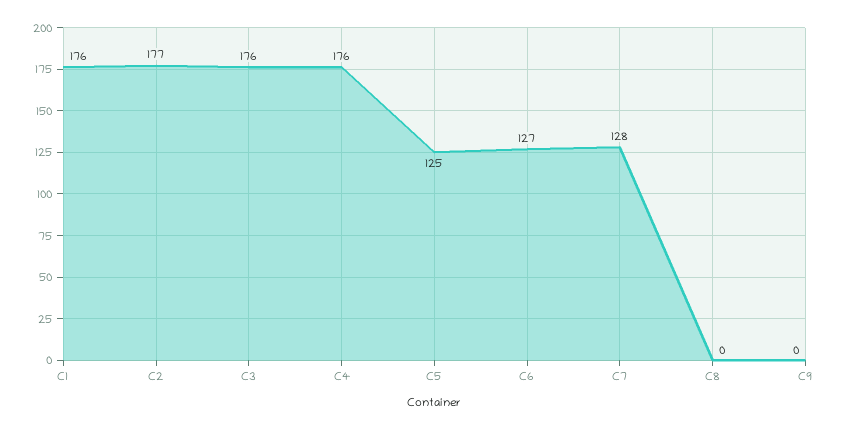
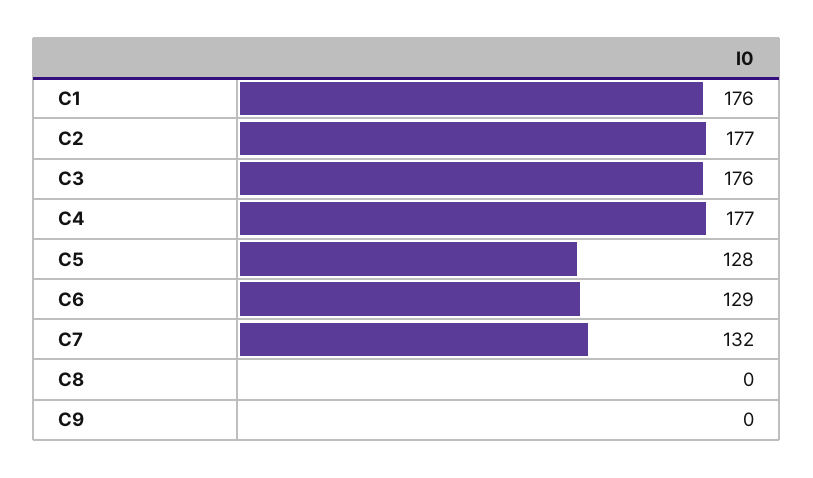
C4: 176 -> 177
C5: 125 -> 128
C6: 127 -> 129
C7: 128 -> 132

